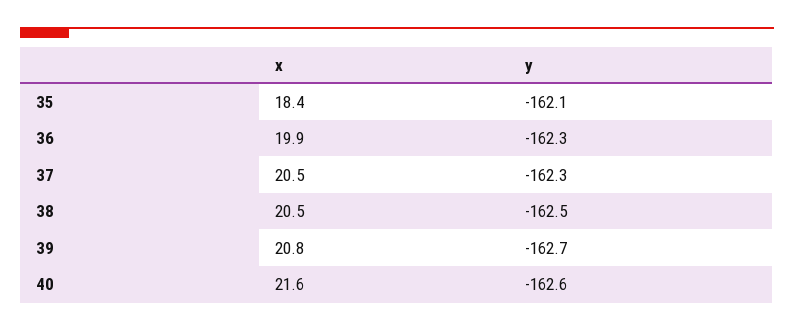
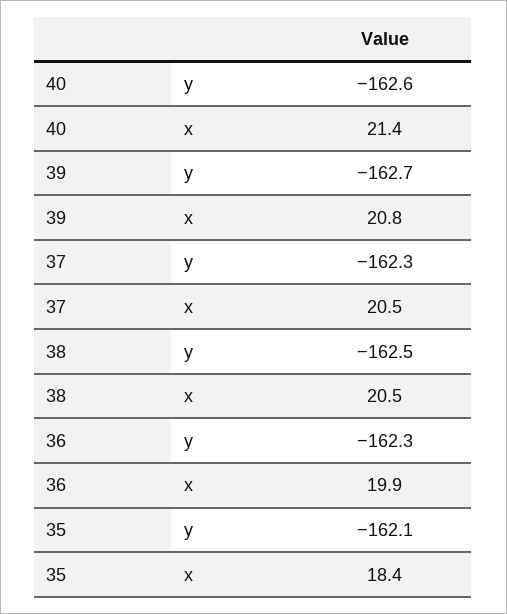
x, 40: 21.6 -> 21.4

